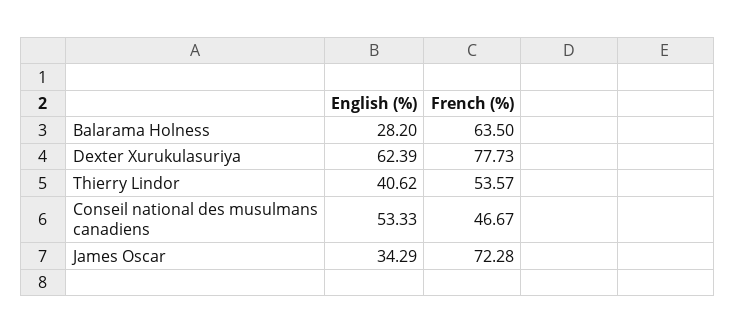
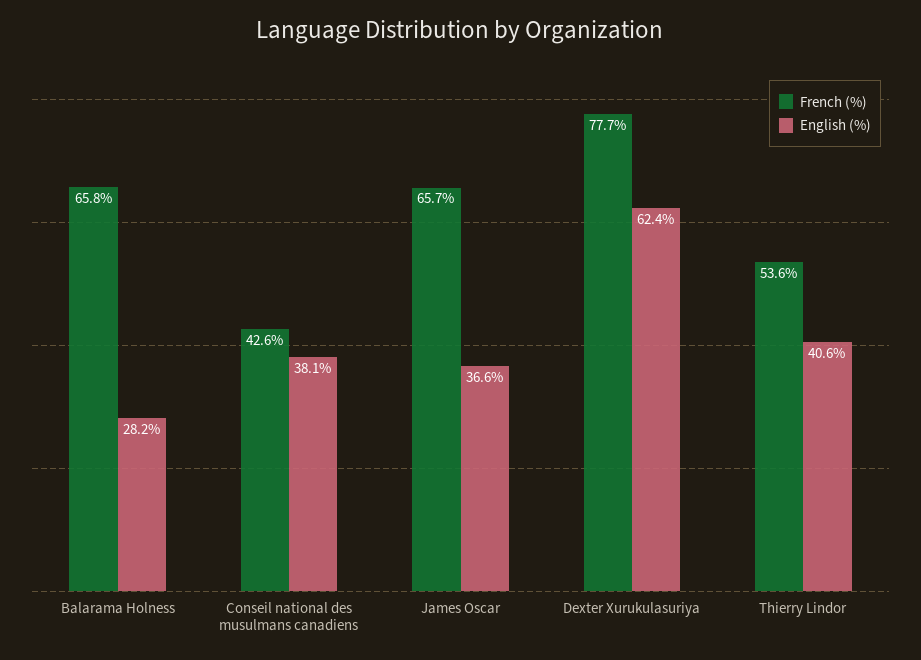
French (%), Balarama Holness: 63.5 -> 65.8
English (%), Conseil national des musulmans canadiens: 53.33 -> 38.1
French (%), Conseil national des musulmans canadiens: 46.67 -> 42.6
English (%), James Oscar: 34.29 -> 36.6
French (%), James Oscar: 72.28 -> 65.7

